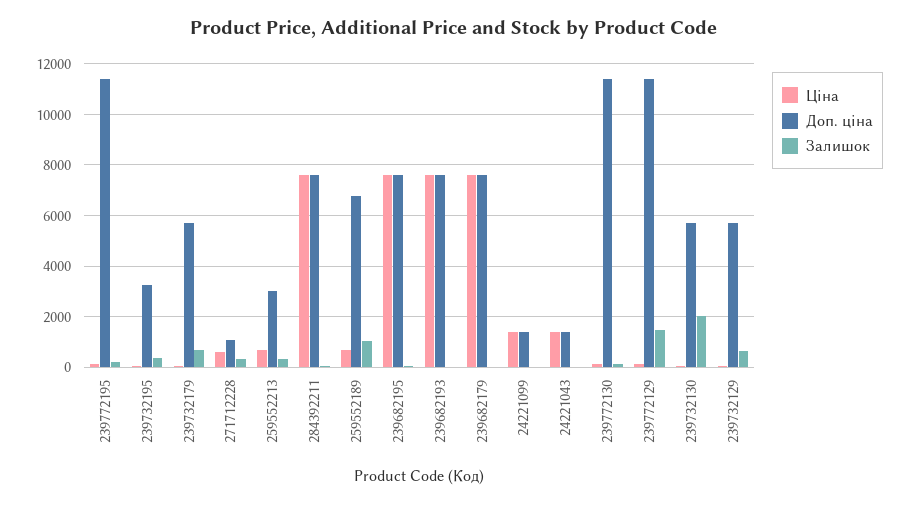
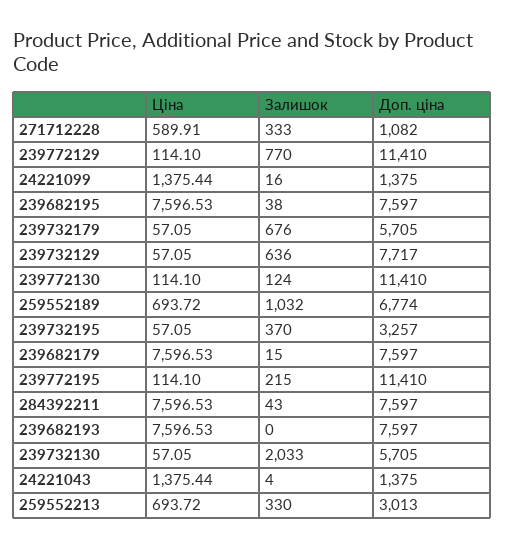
Залишок, 239772129: 1500 -> 770
Доп. ціна, 239732129: 5750 -> 7717

